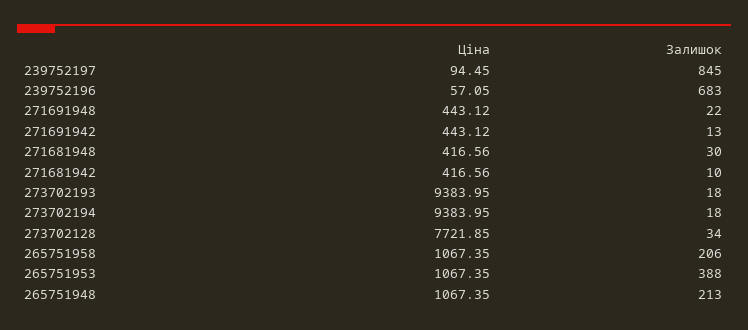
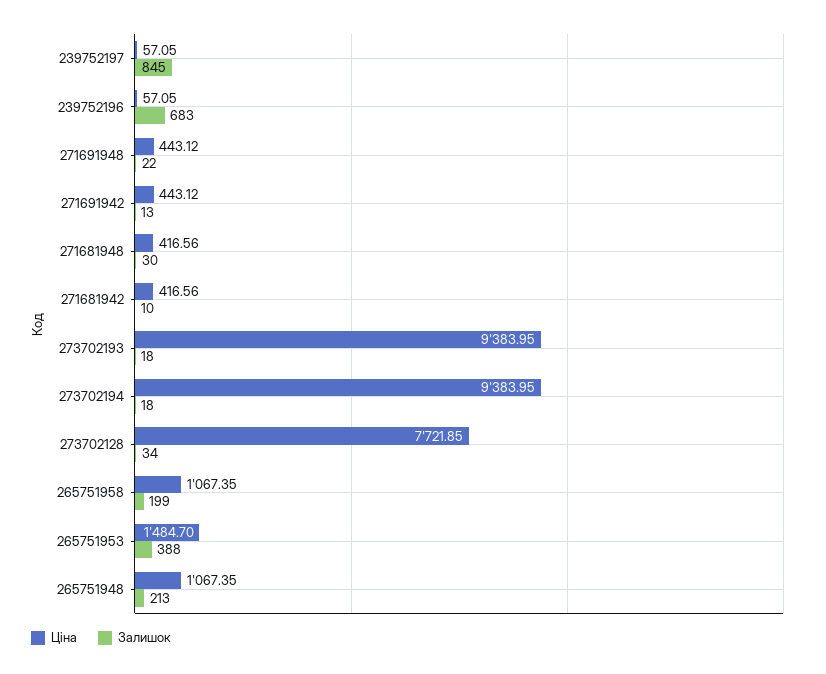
Ціна, 239752197: 94.45 -> 57.05
Залишок, 265751958: 206 -> 199
Ціна, 265751953: 1067.35 -> 1484.7

